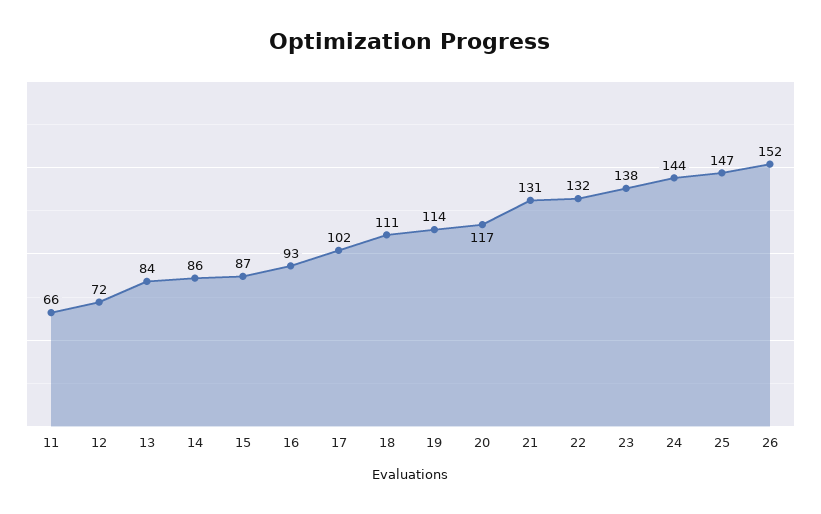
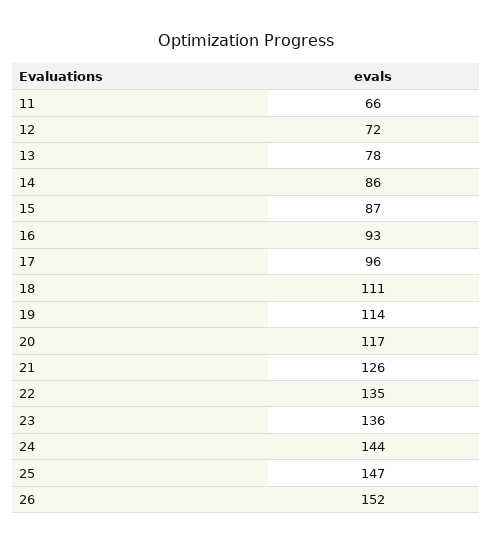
13: 84 -> 78
17: 102 -> 96
21: 131 -> 126
22: 132 -> 135
23: 138 -> 136

